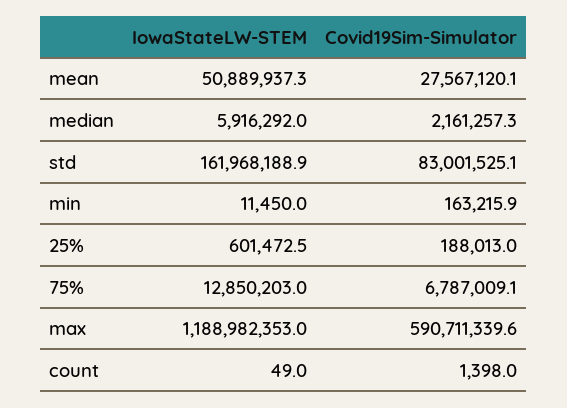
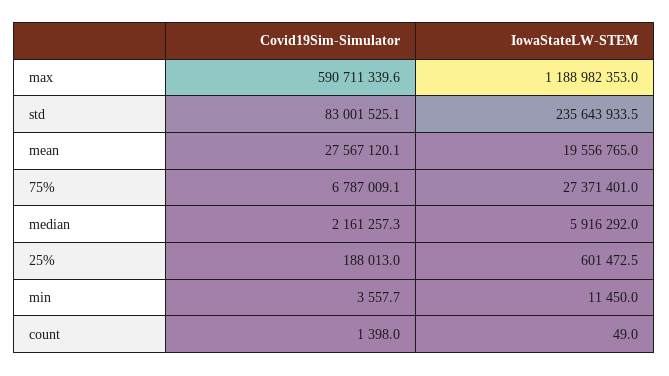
IowaStateLW-STEM, mean: 50889937.3 -> 19556765
IowaStateLW-STEM, std: 161968188.9 -> 235643933.5
Covid19Sim-Simulator, min: 163215.9 -> 3557.7
IowaStateLW-STEM, 75%: 12850203 -> 27371401

